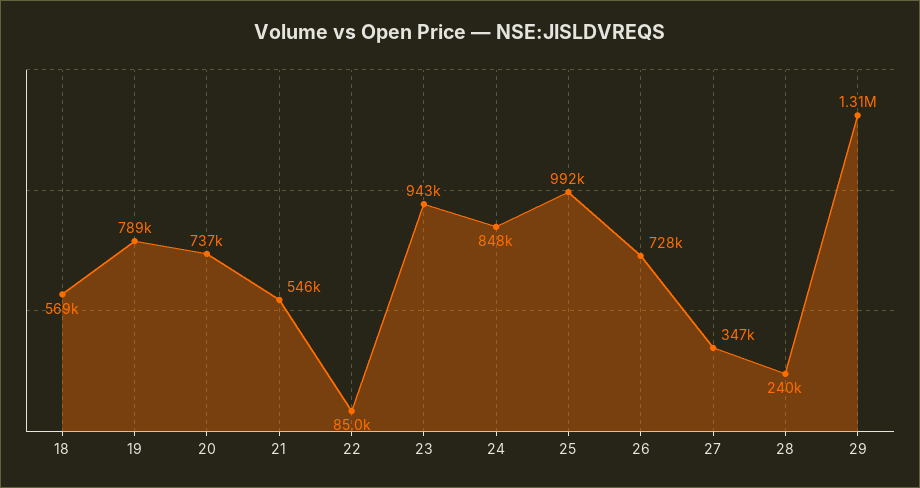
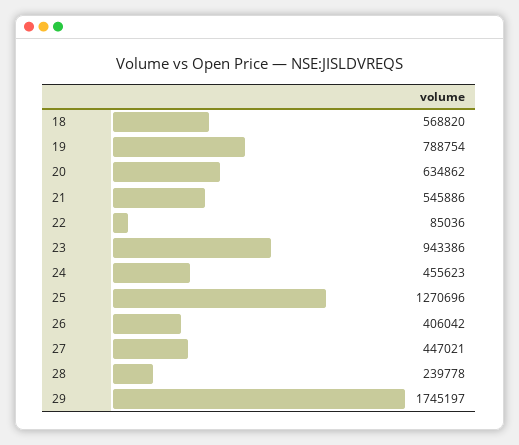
20: 737000 -> 634862
24: 848000 -> 455623
25: 992000 -> 1270696
26: 728000 -> 406042
27: 347000 -> 447021
29: 1310000 -> 1745197

